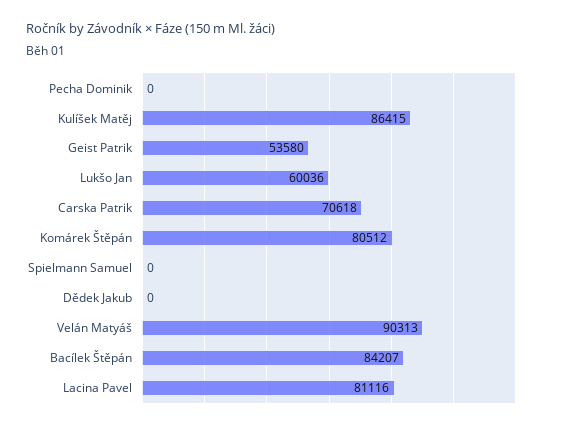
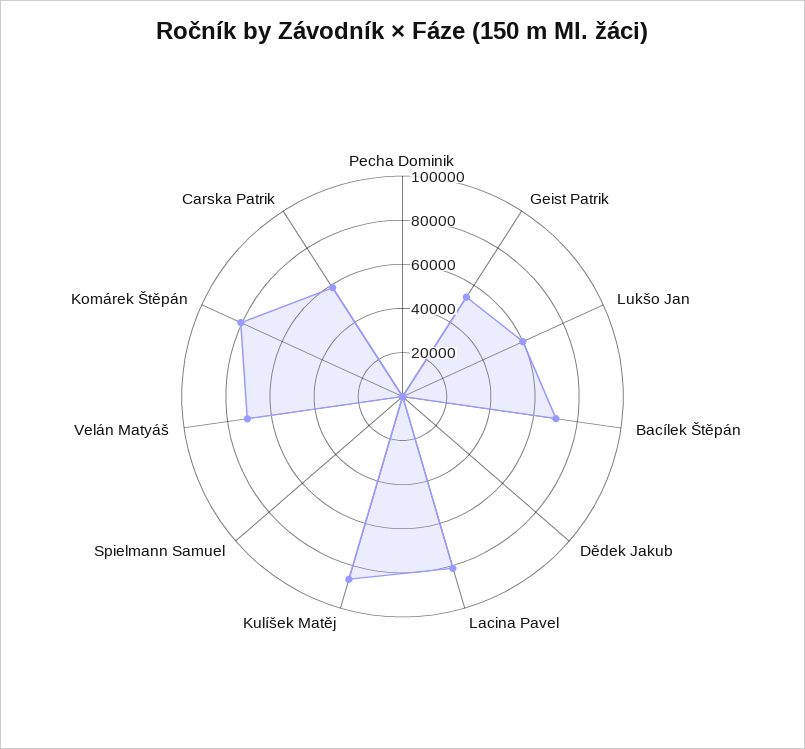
Carska Patrik: 70618 -> 60000
Velán Matyáš: 90313 -> 70000
Bacílek Štěpán: 84207 -> 70000

